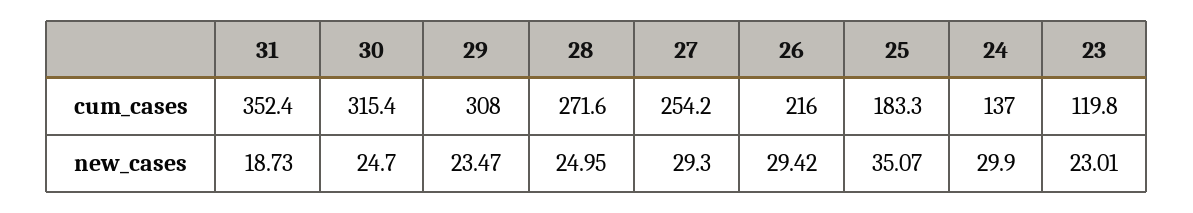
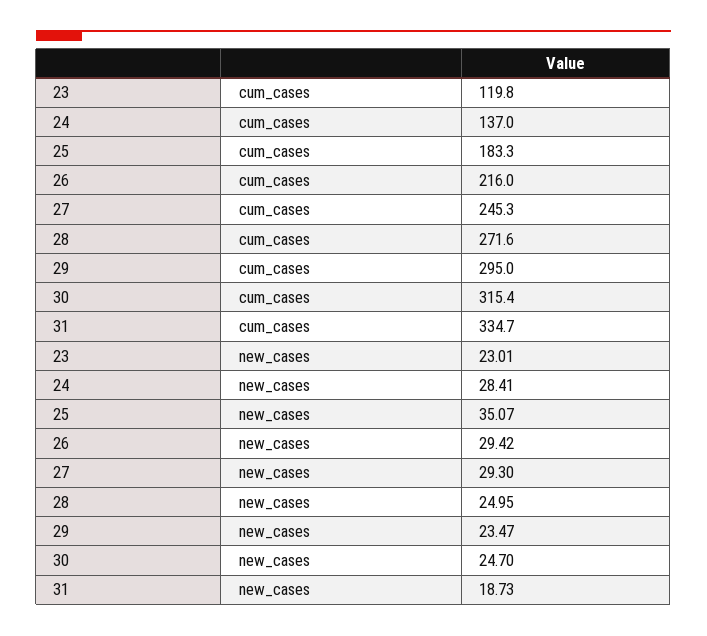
31, cum_cases: 352.4 -> 334.7
29, cum_cases: 308 -> 295
27, cum_cases: 254.2 -> 245.3
24, new_cases: 29.9 -> 28.41

